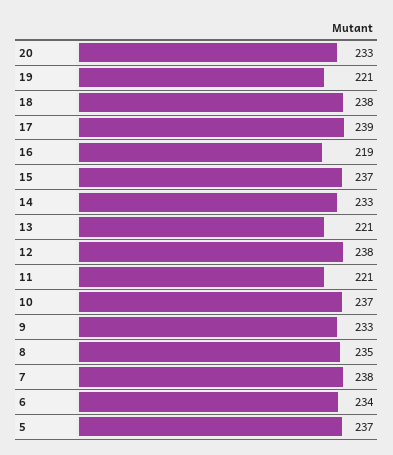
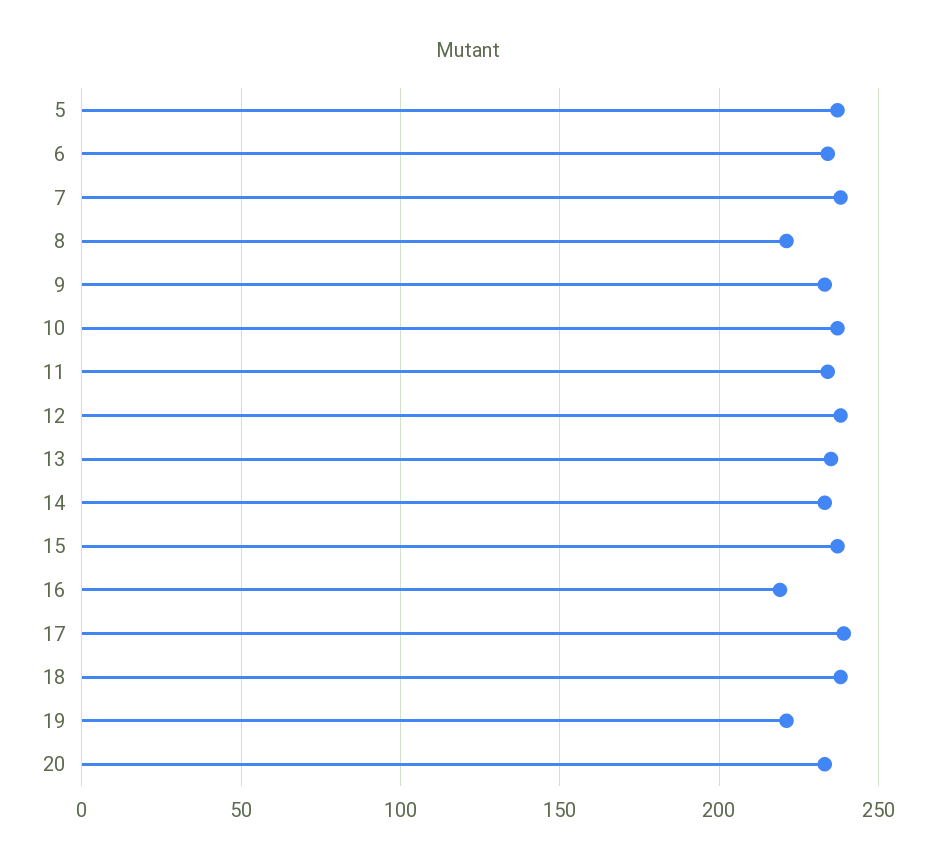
13: 221 -> 235
11: 221 -> 235
8: 235 -> 220

